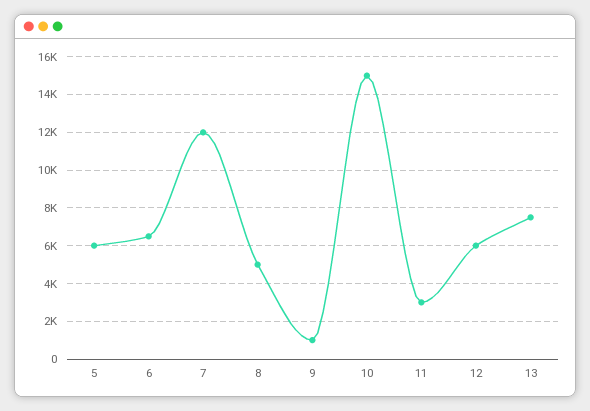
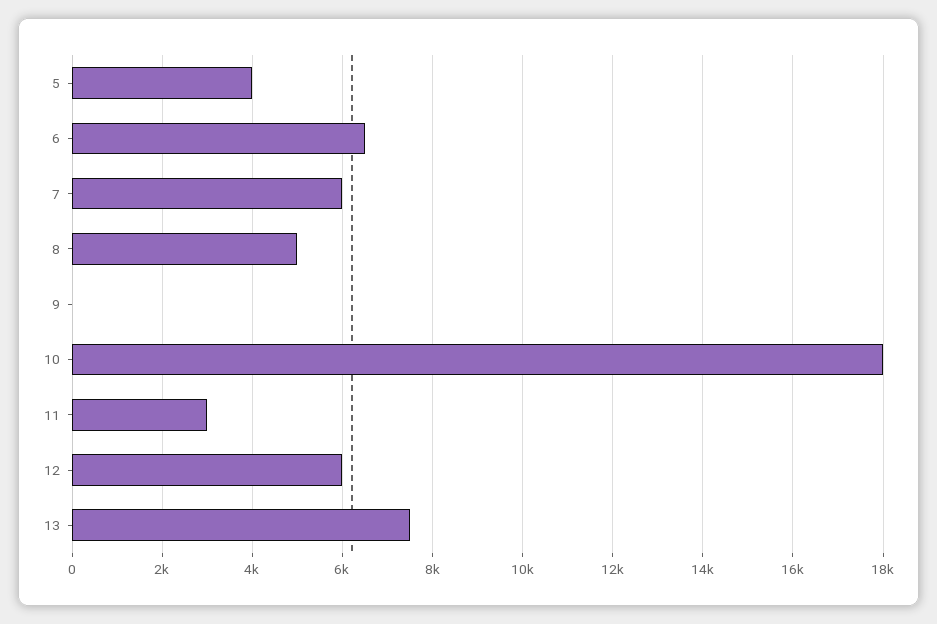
5: 6000 -> 4000
7: 12000 -> 6000
9: 1000 -> 0
10: 15000 -> 18000

